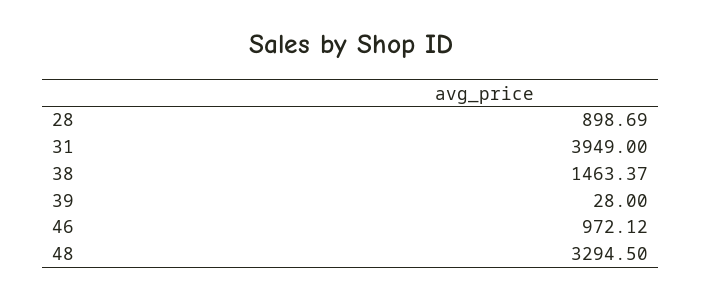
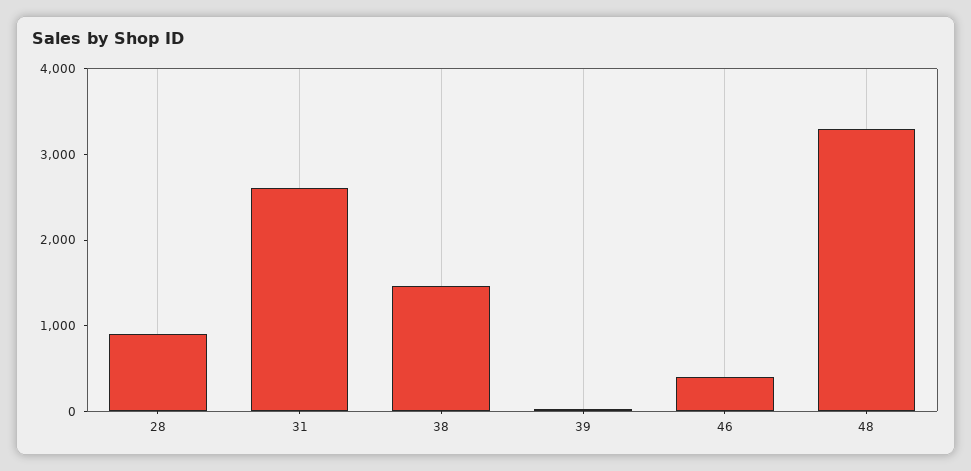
31: 3949 -> 2600
46: 972.12 -> 400

